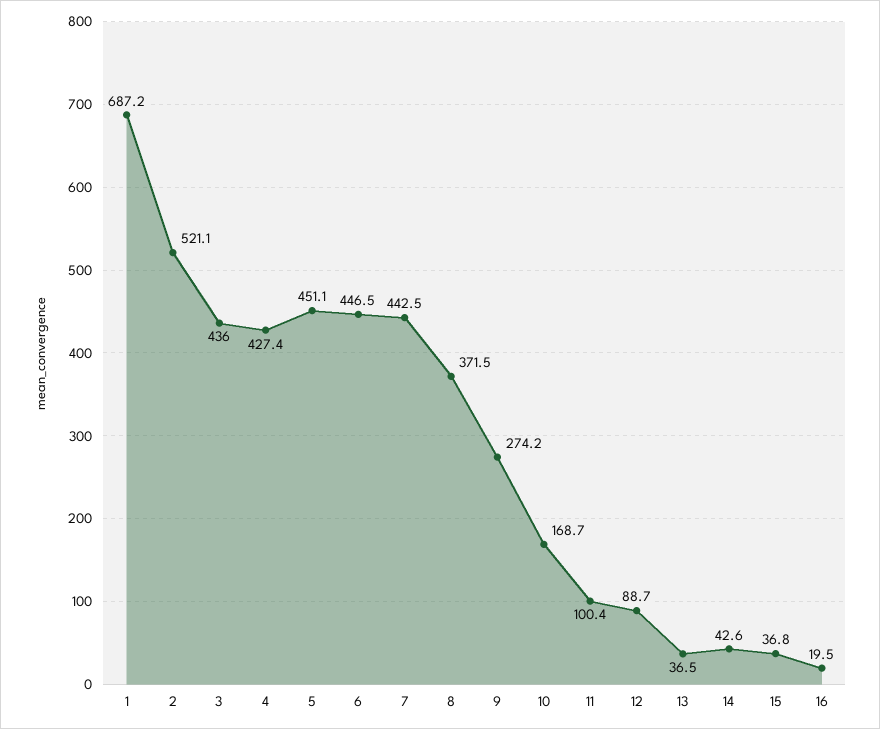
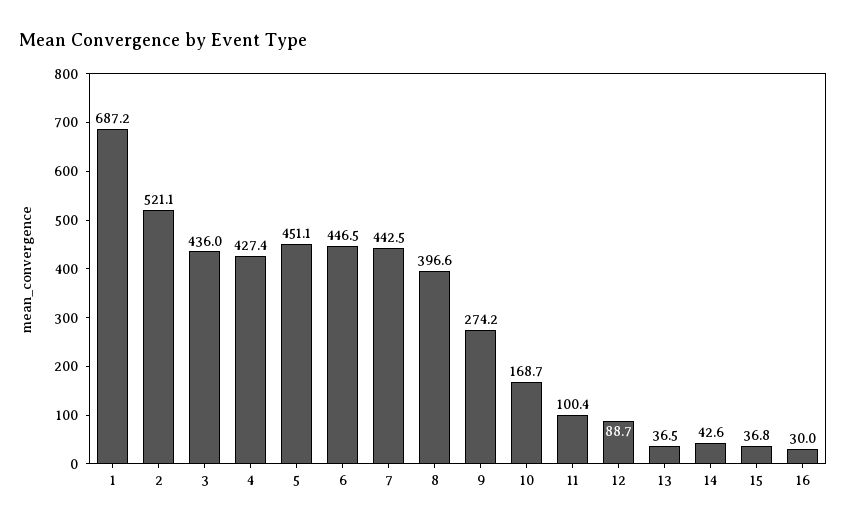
8: 371.5 -> 396.6
16: 19.5 -> 30

